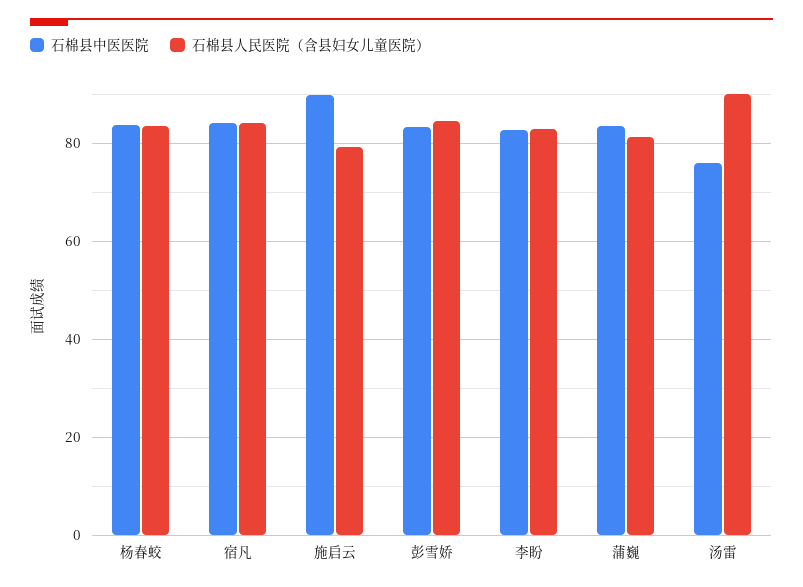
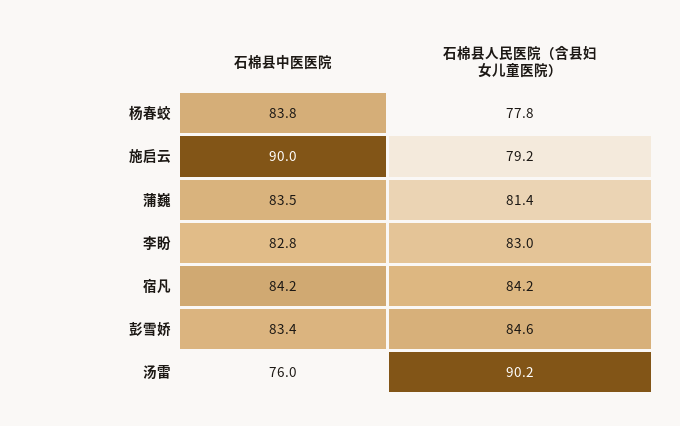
石棉县人民医院（含县妇女儿童医院）, 杨春蛟: 84 -> 77.8

